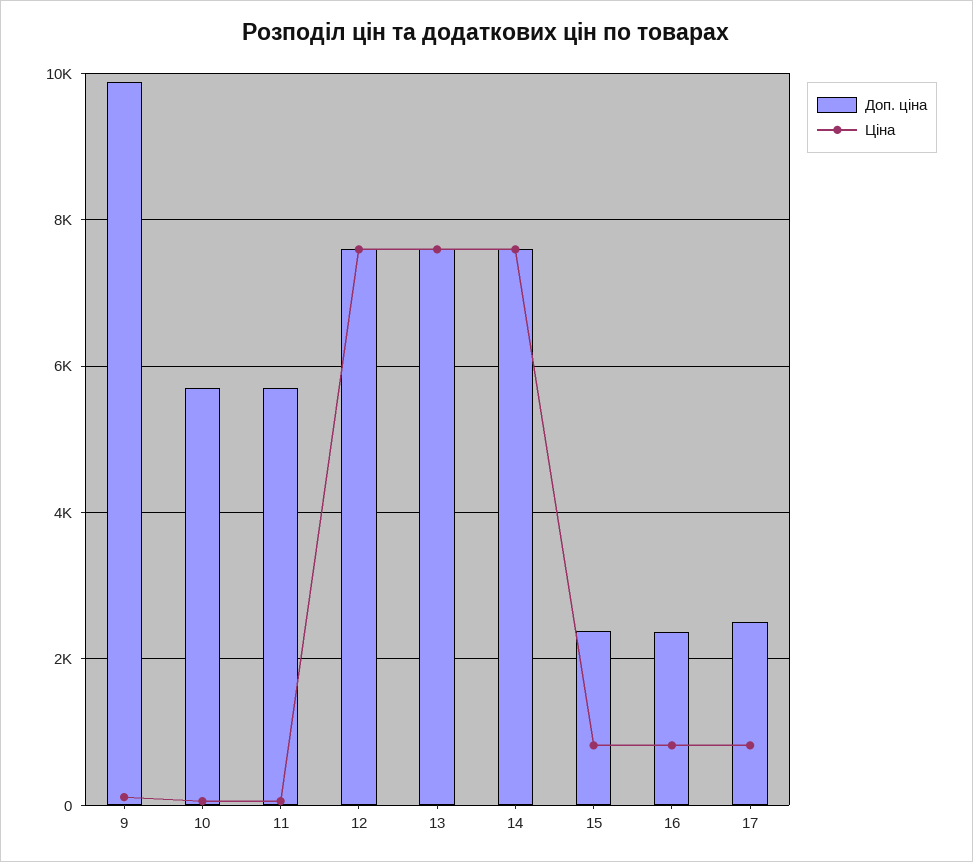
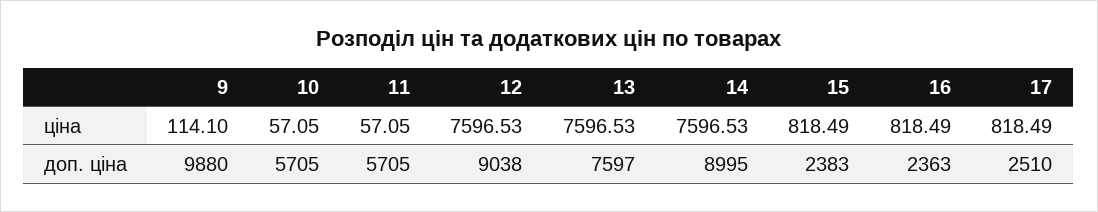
Доп. ціна, 12: 7600 -> 9038
Доп. ціна, 14: 7600 -> 8995

